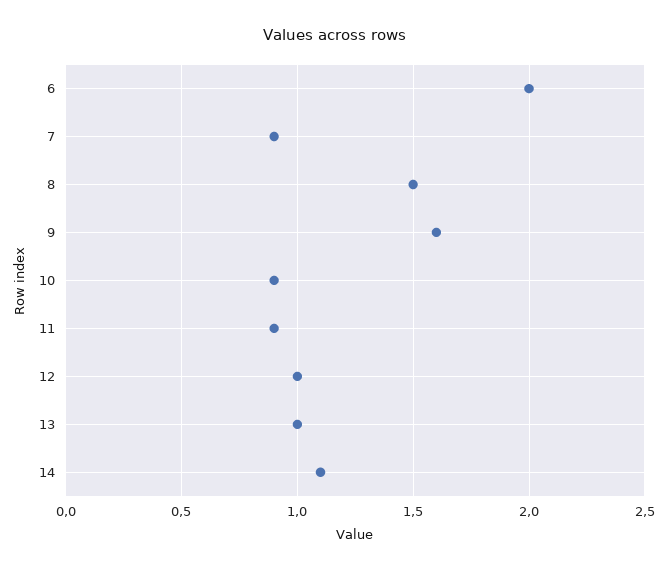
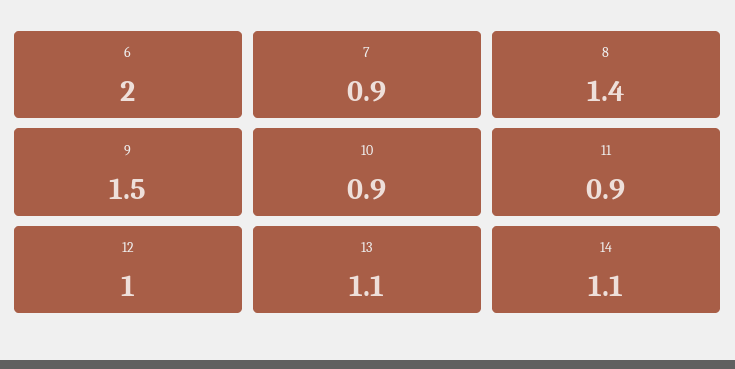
8: 1.5 -> 1.4
9: 1.6 -> 1.5
13: 1 -> 1.1

